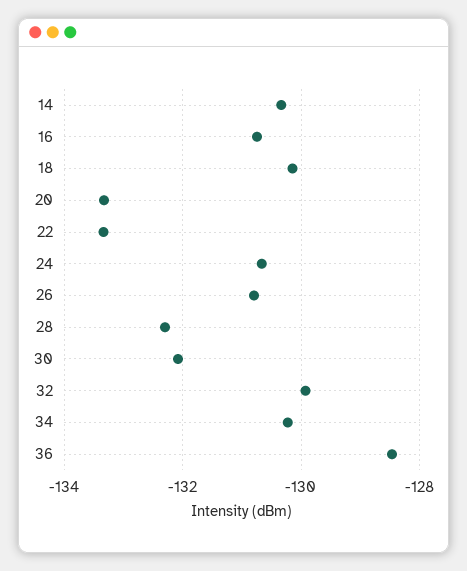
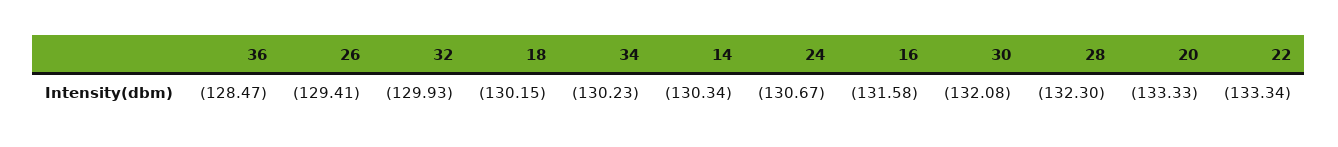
16: -130.8 -> -131.58
26: -130.8 -> -129.41

